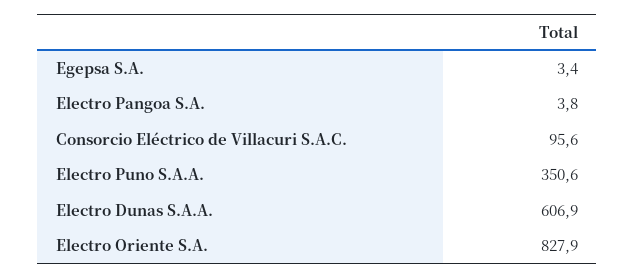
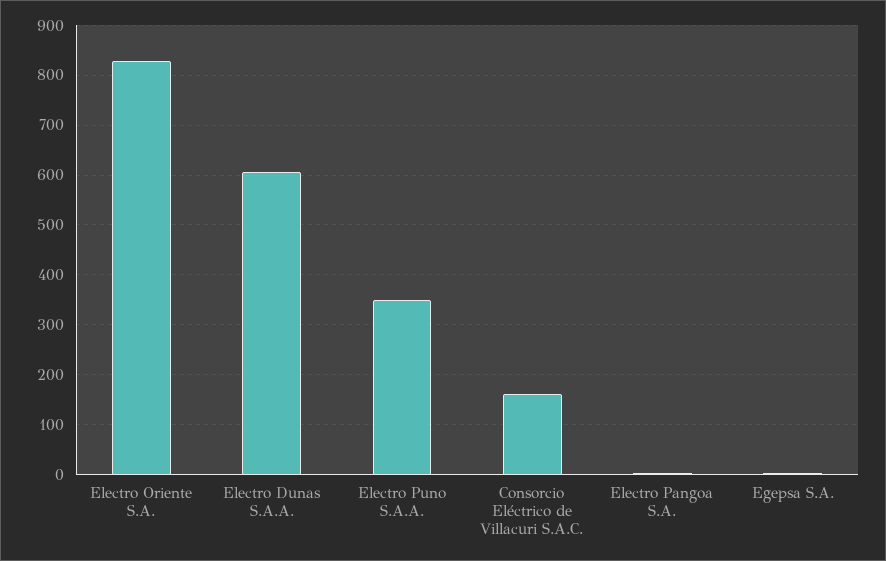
Consorcio Eléctrico de Villacuri S.A.C.: 95.6 -> 160

